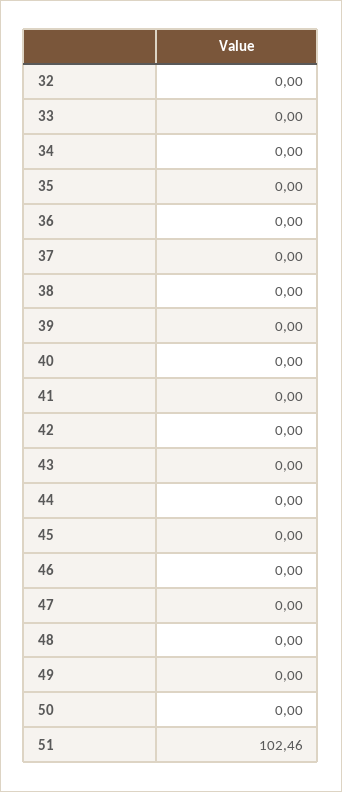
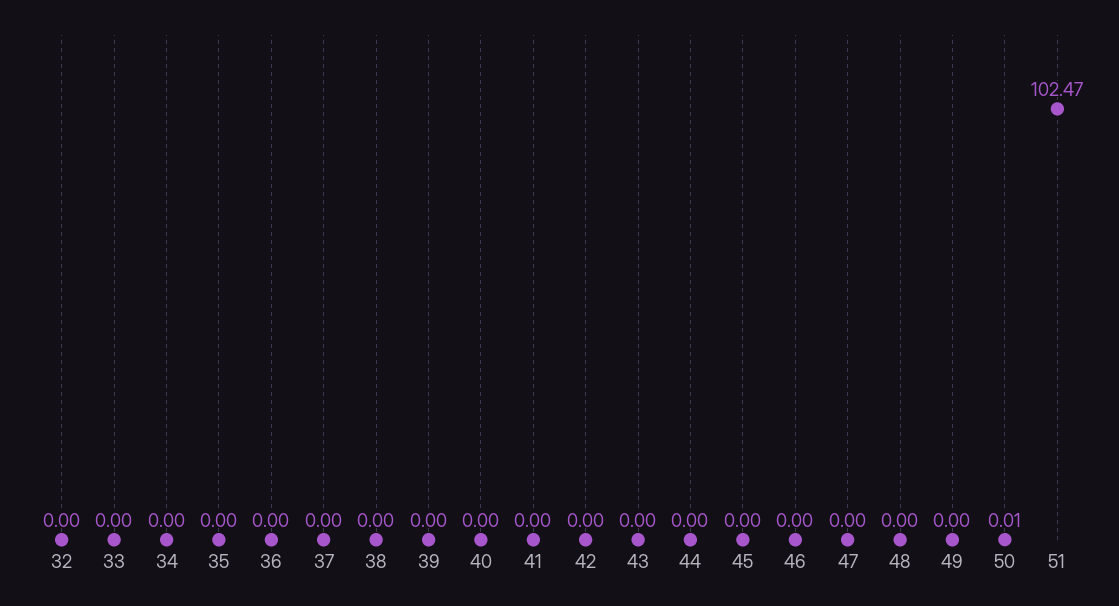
50: 0 -> 0.01
51: 102.46 -> 102.47

